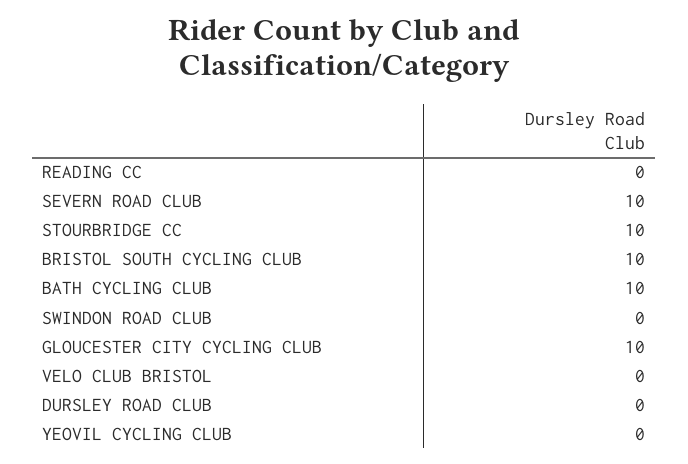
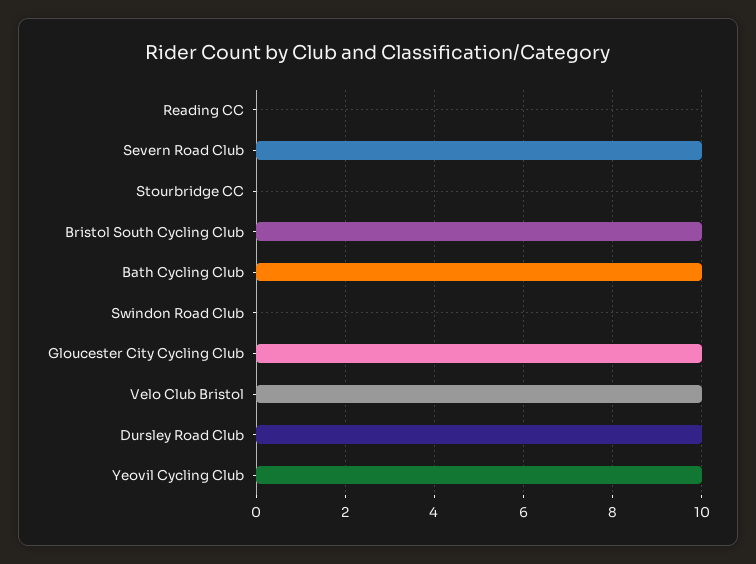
STOURBRIDGE CC: 10 -> 0
VELO CLUB BRISTOL: 0 -> 10
DURSLEY ROAD CLUB: 0 -> 10
YEOVIL CYCLING CLUB: 0 -> 10

